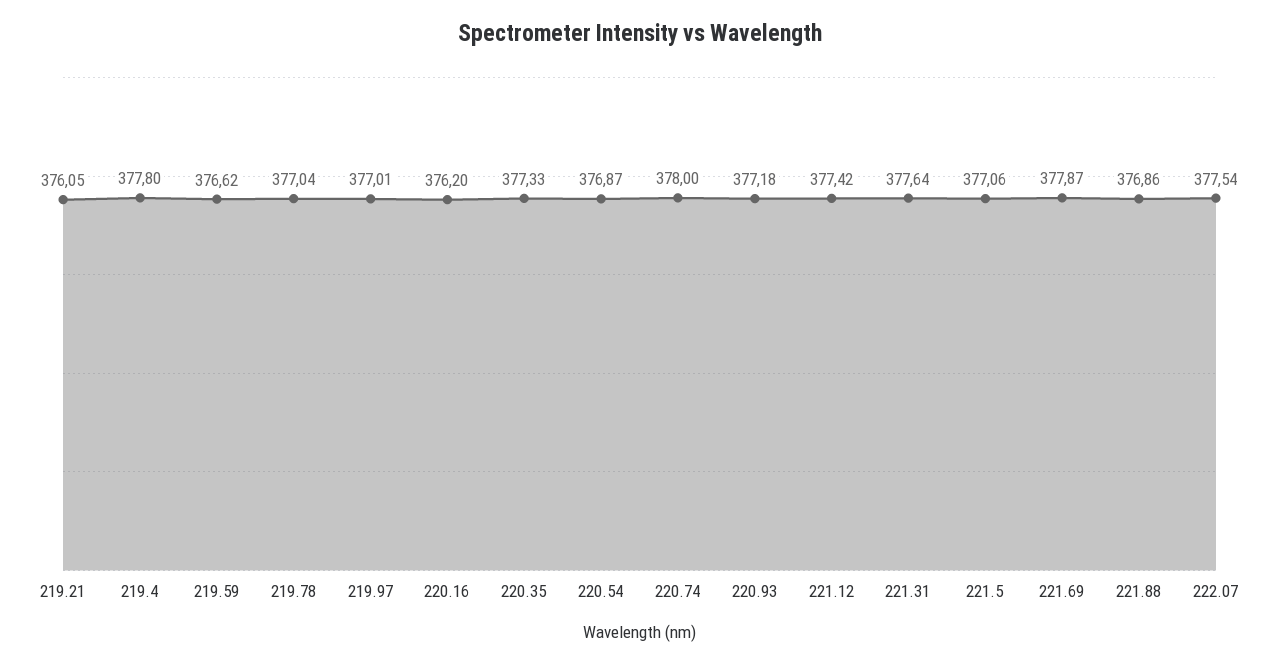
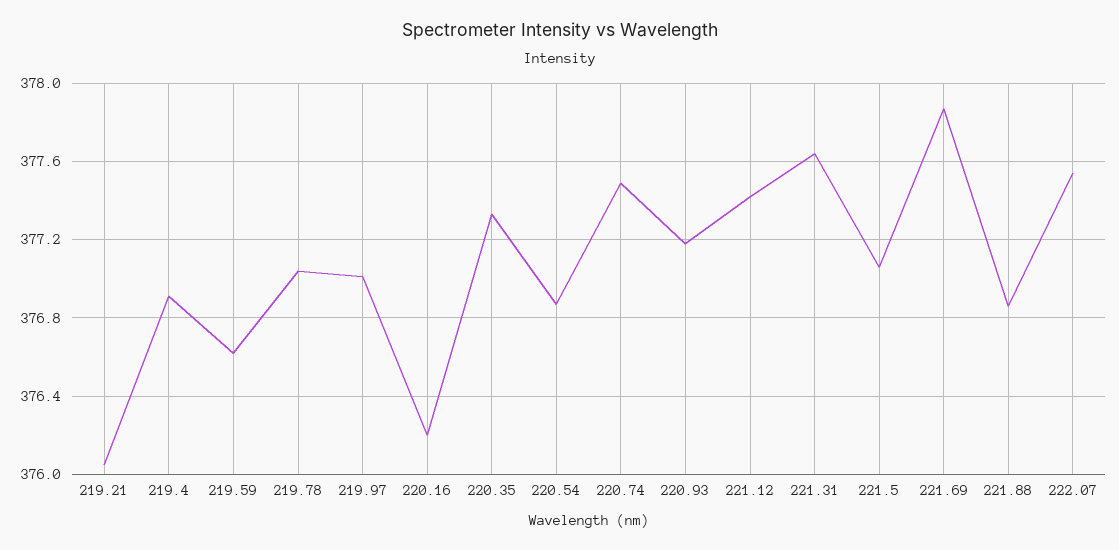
219.4: 377.8 -> 376.9
220.74: 378 -> 377.5

